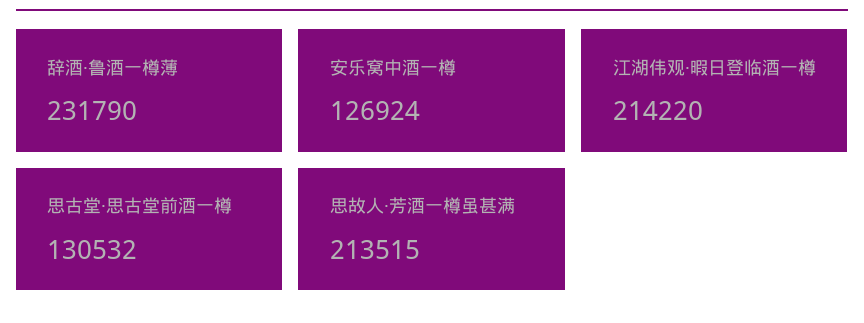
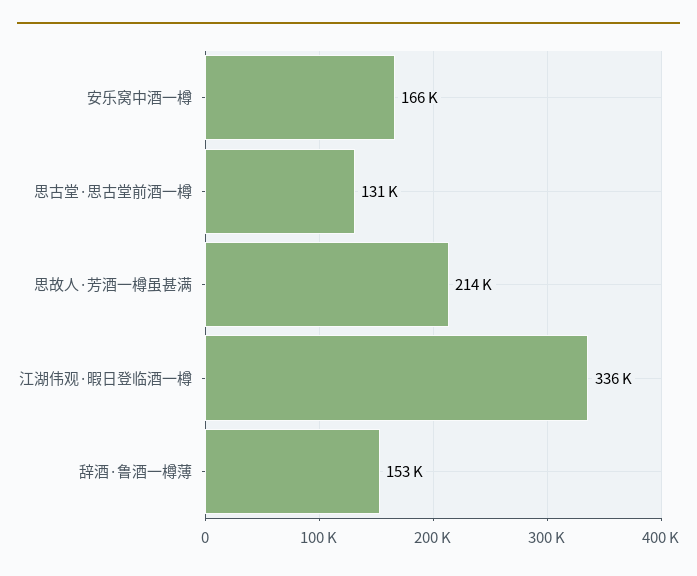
辞酒·鲁酒一樽薄: 231790 -> 153000
安乐窝中酒一樽: 126924 -> 166000
江湖伟观·暇日登临酒一樽: 214220 -> 336000

